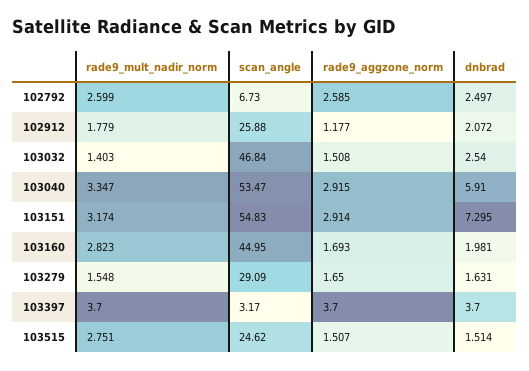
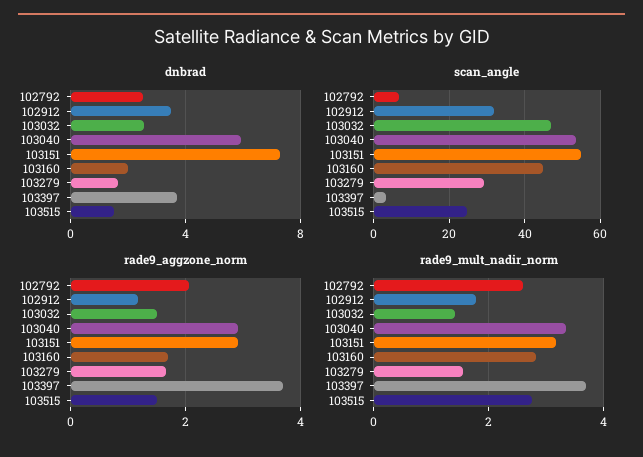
rade9_aggzone_norm, 102792: 2.585 -> 2
scan_angle, 102912: 25.88 -> 32
dnbrad, 102912: 2.072 -> 3.5

